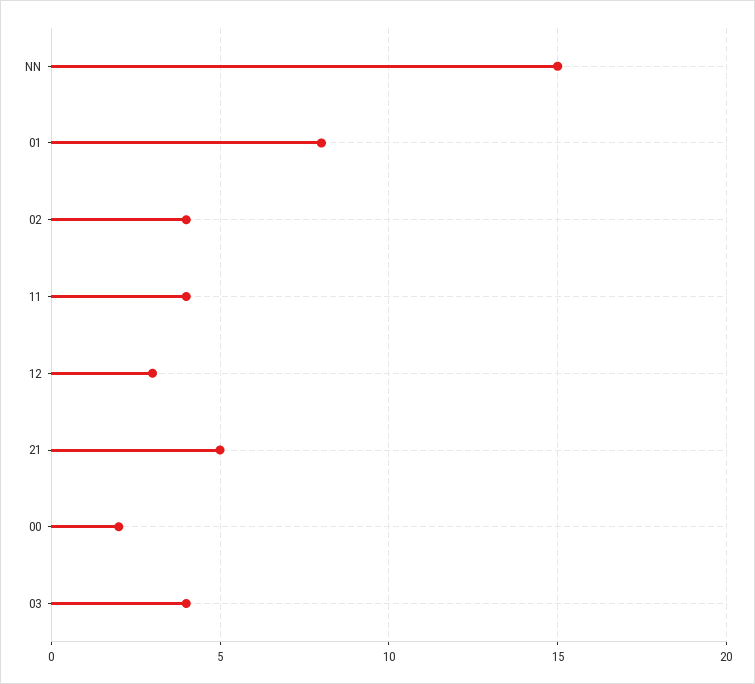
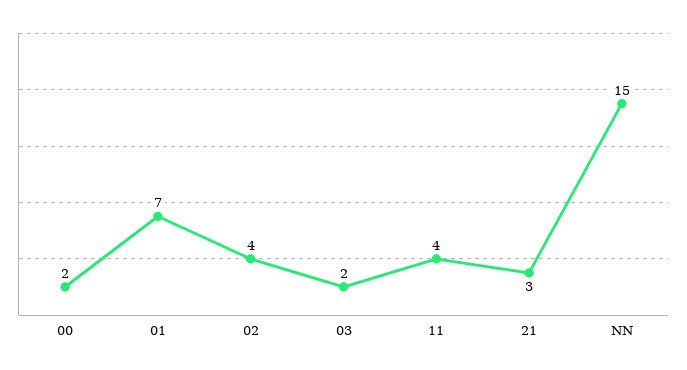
01: 8 -> 7
12: 3 -> none
21: 5 -> 3
03: 4 -> 2

